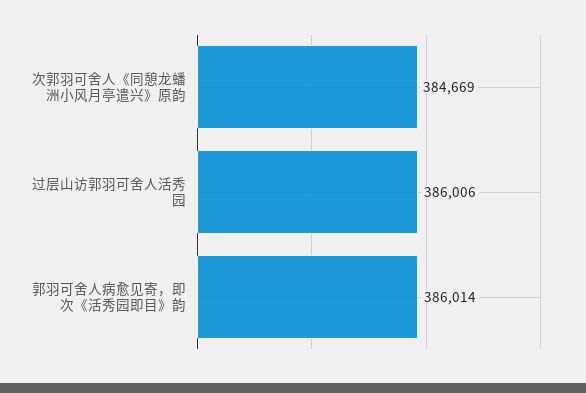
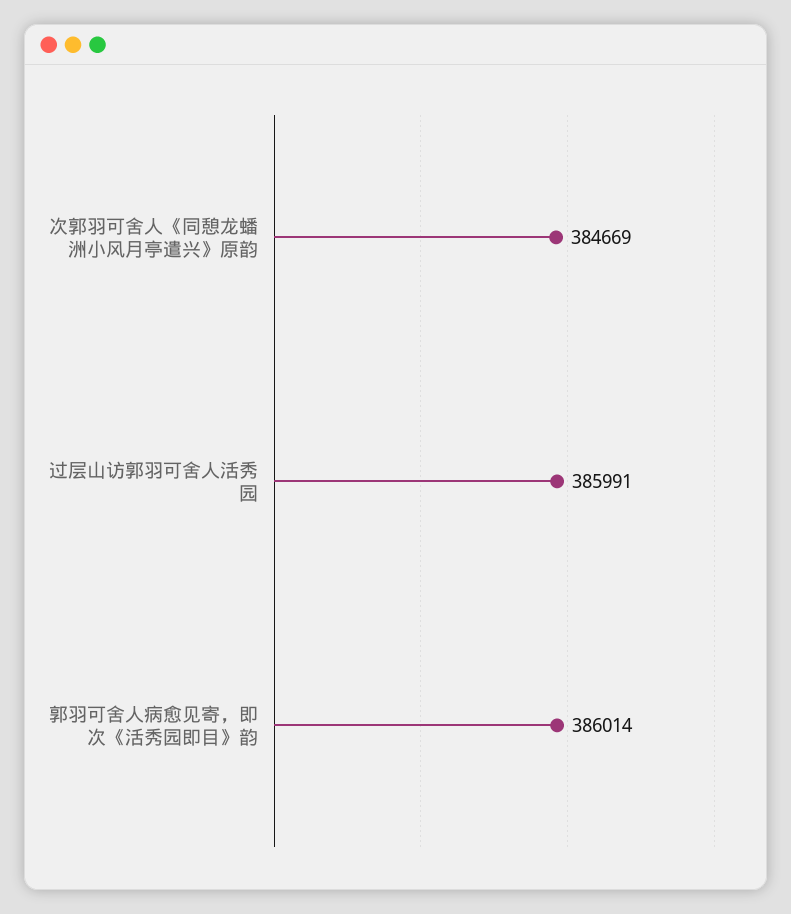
过层山访郭羽可舍人活秀园: 386006 -> 385991

